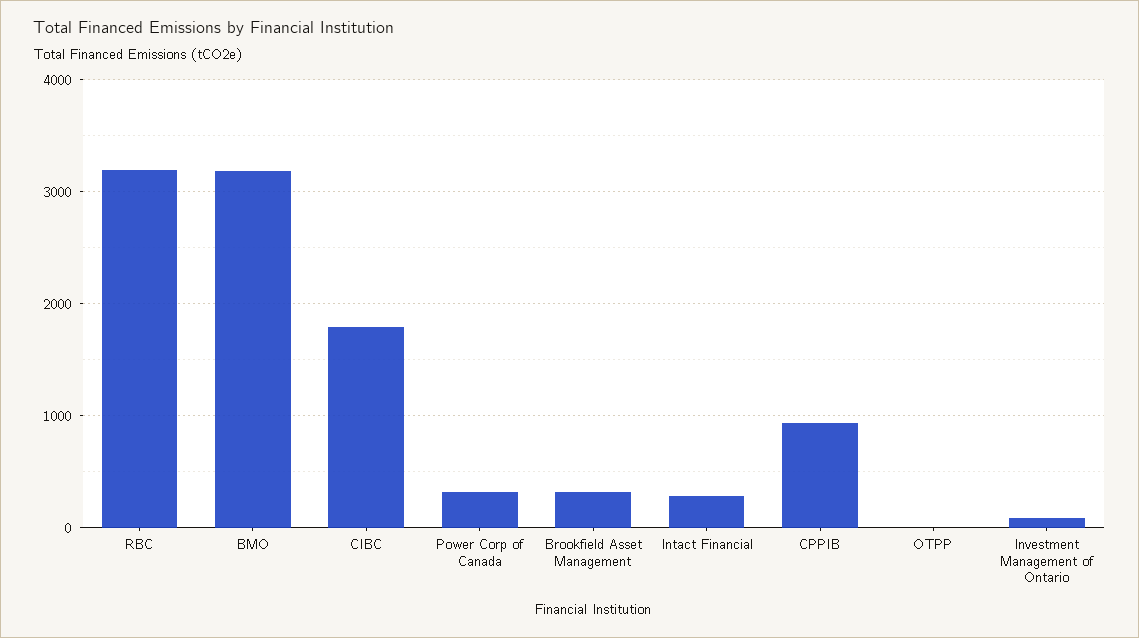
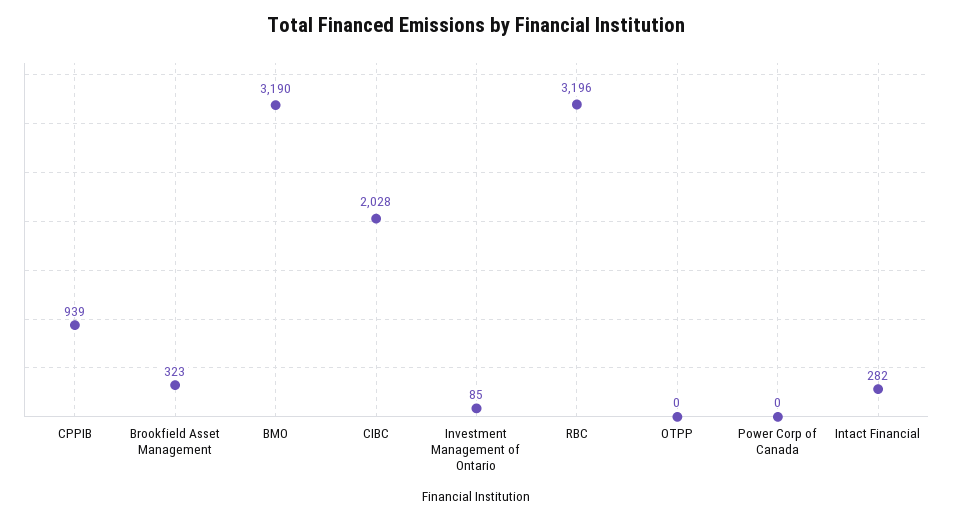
CIBC: 1800 -> 2028
Power Corp of Canada: 300 -> 0

